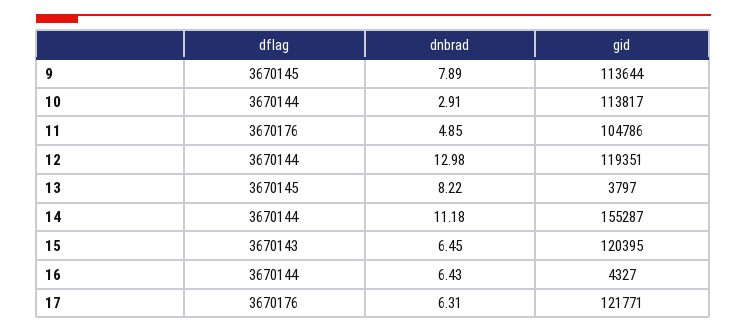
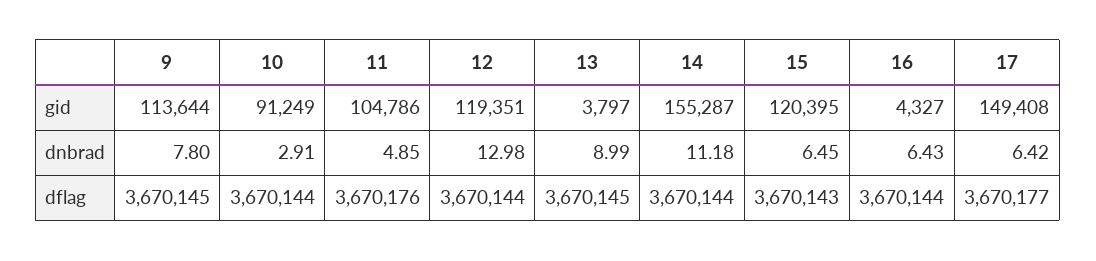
dnbrad, 9: 7.89 -> 7.8
gid, 10: 113817 -> 91249
dnbrad, 13: 8.22 -> 8.99
dflag, 17: 3670176 -> 3670177
dnbrad, 17: 6.31 -> 6.42
gid, 17: 121771 -> 149408

